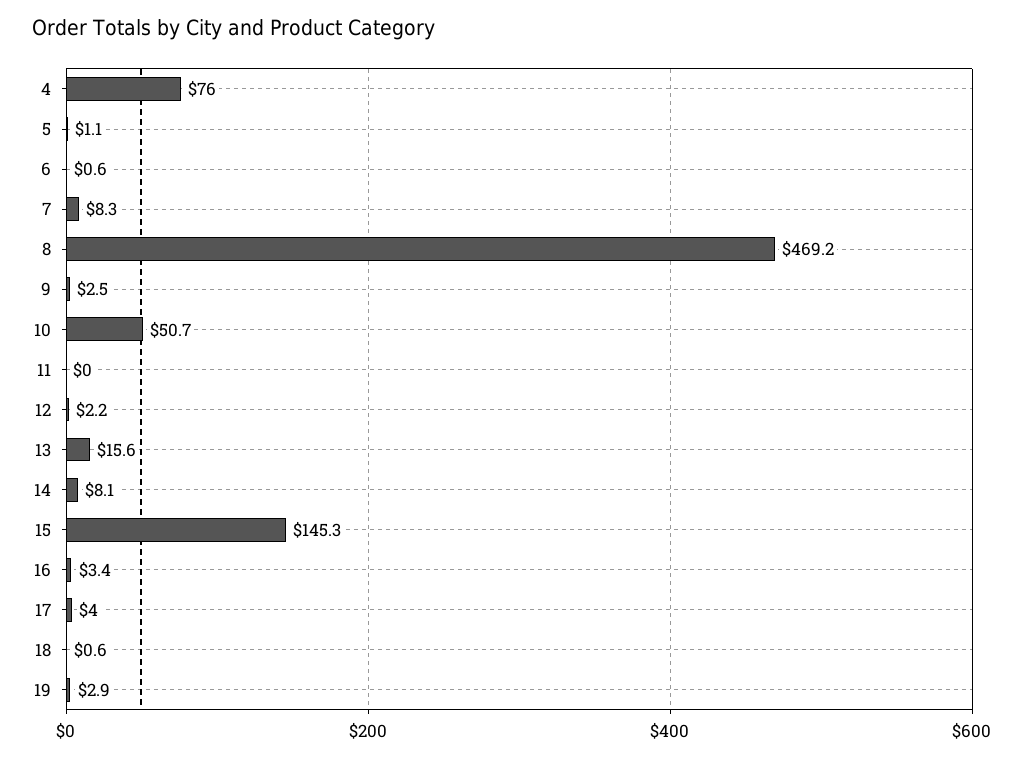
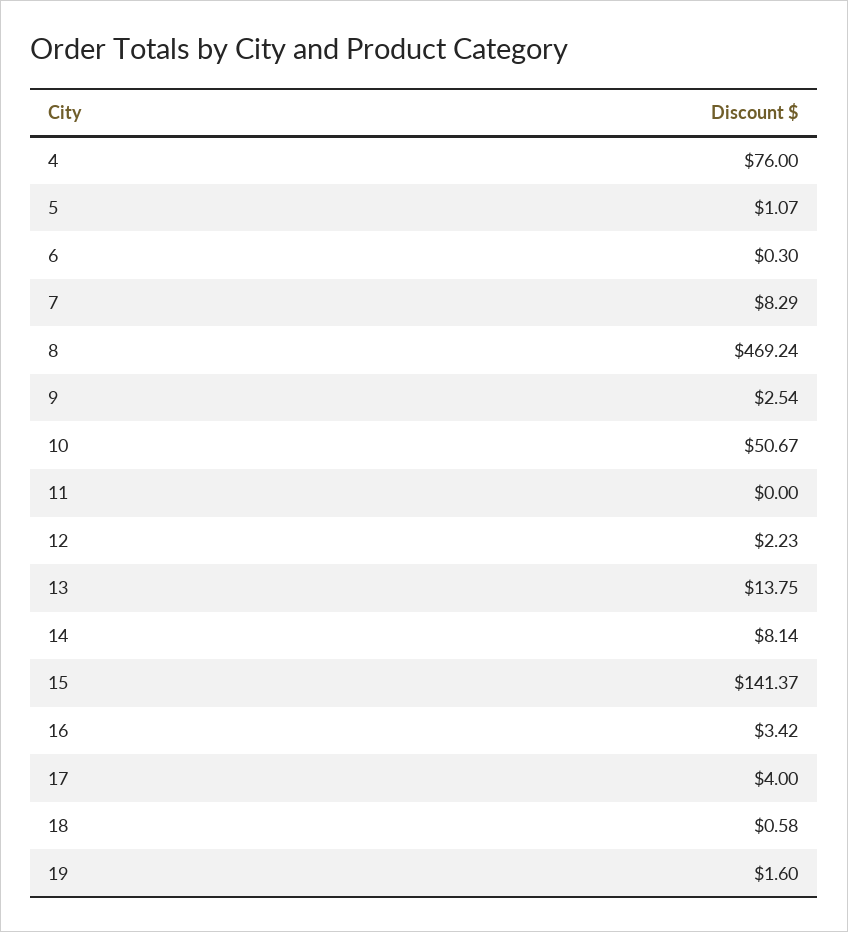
6: 0.6 -> 0.3
13: 15.6 -> 13.75
15: 145.3 -> 141.37
19: 2.9 -> 1.6

